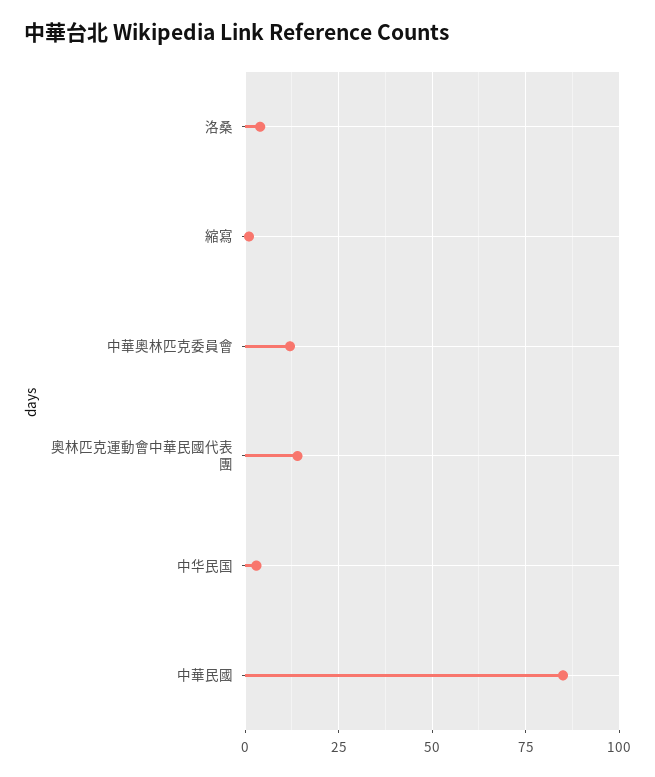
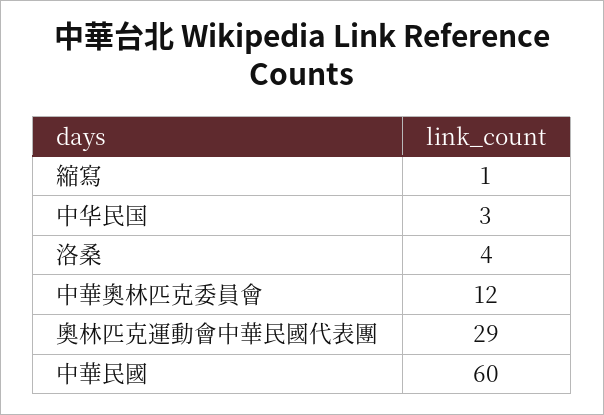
奧林匹克運動會中華民國代表團: 15 -> 29
中華民國: 85 -> 60

